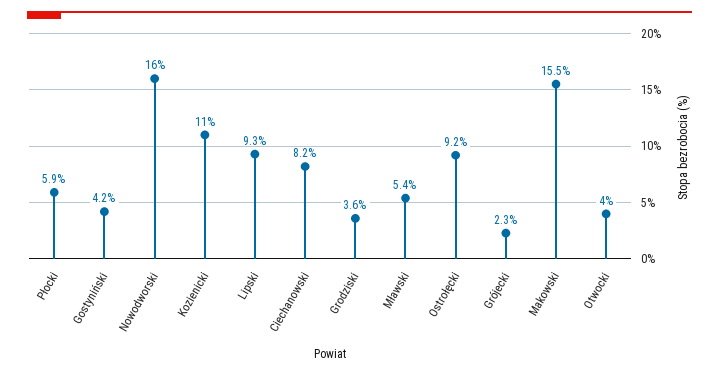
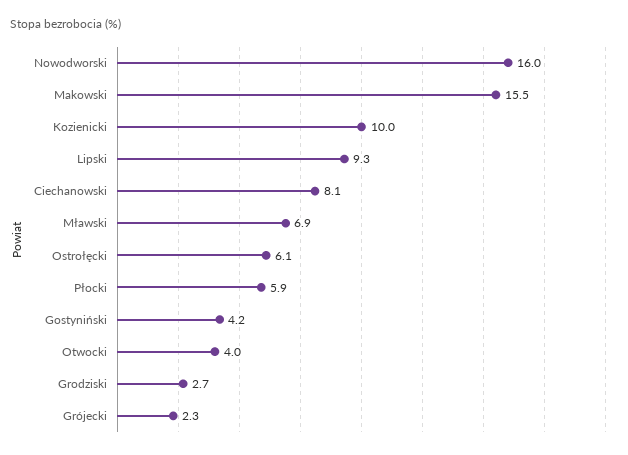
Kozienicki: 11 -> 10
Ciechanowski: 8.2 -> 8.1
Grodziski: 3.6 -> 2.7
Mławski: 5.4 -> 6.9
Ostrołęcki: 9.2 -> 6.1

